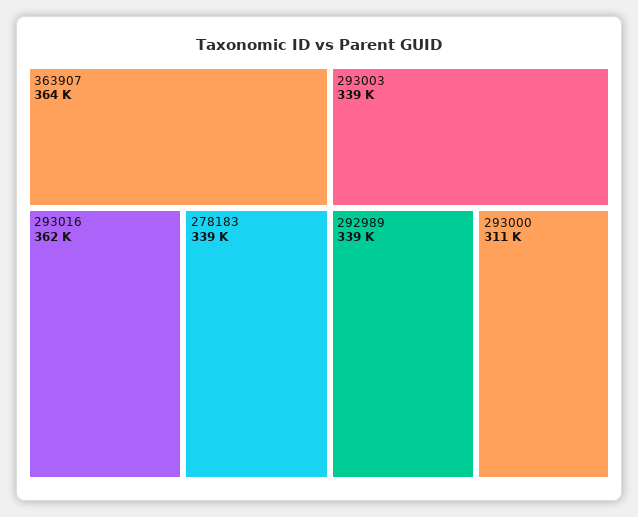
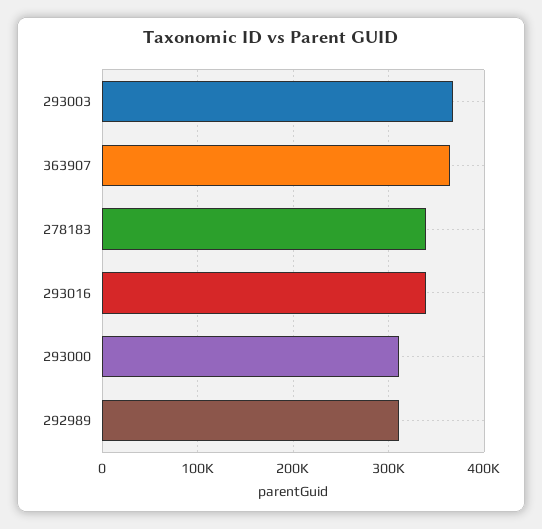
293016: 362000 -> 340000
293003: 339000 -> 370000
292989: 339000 -> 310000

